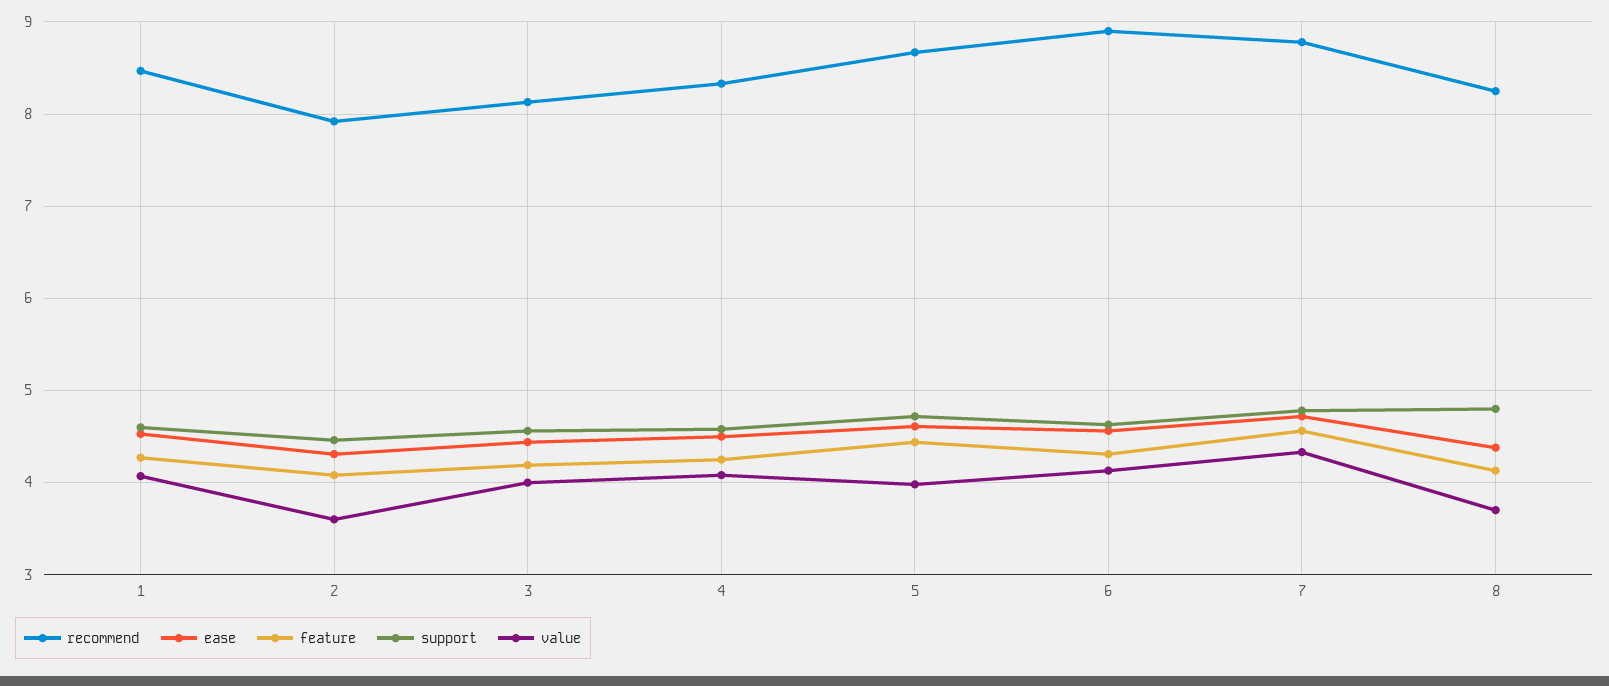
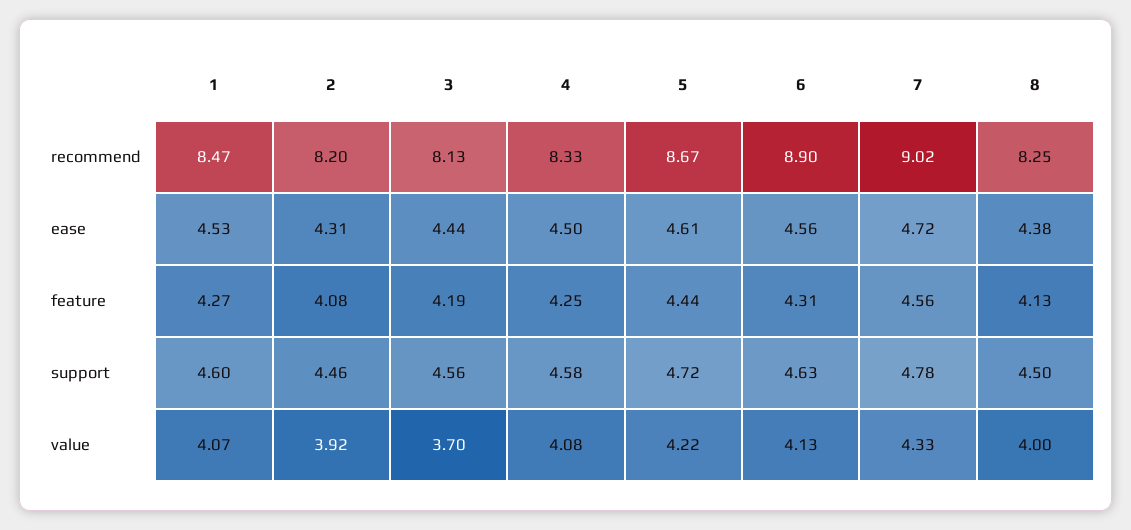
recommend, 2: 7.9 -> 8.2
value, 2: 3.6 -> 3.92
value, 3: 4 -> 3.7
value, 5: 4 -> 4.22
recommend, 7: 8.8 -> 9.02
support, 8: 4.8 -> 4.5
value, 8: 3.7 -> 4

